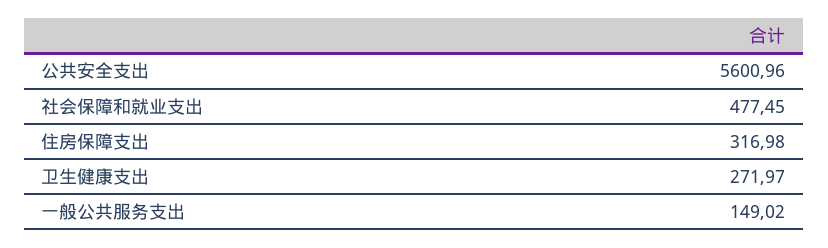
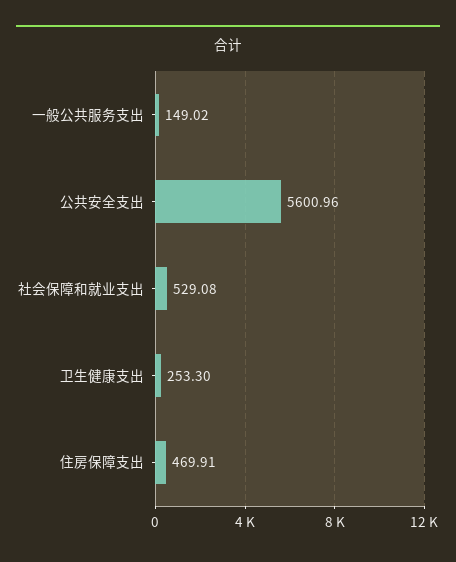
社会保障和就业支出: 477.45 -> 529.08
住房保障支出: 316.98 -> 469.91
卫生健康支出: 271.97 -> 253.3

